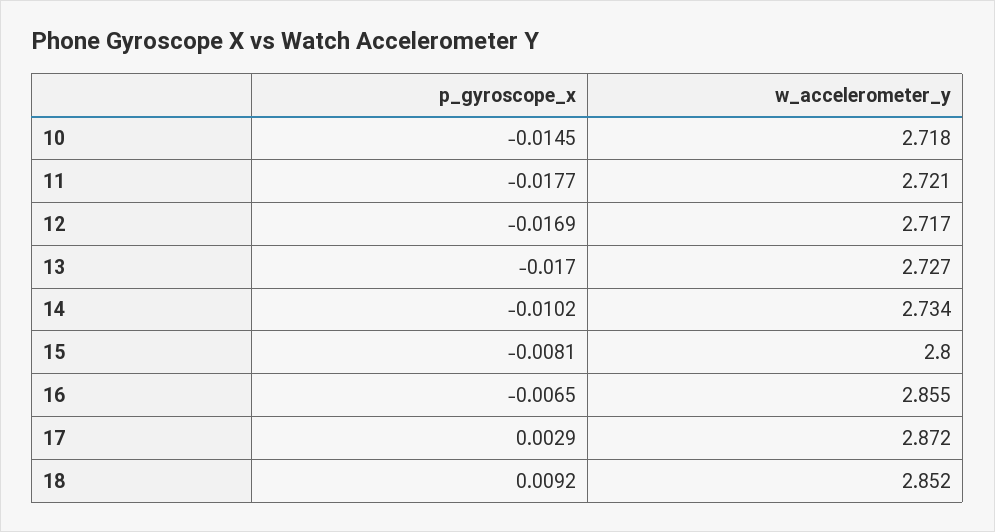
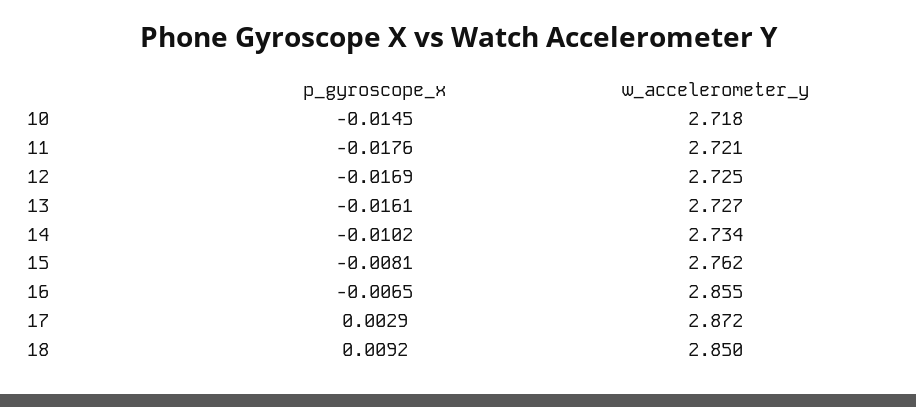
p_gyroscope_x, 11: -0.0177 -> -0.0176
w_accelerometer_y, 12: 2.717 -> 2.725
p_gyroscope_x, 13: -0.017 -> -0.0161
w_accelerometer_y, 15: 2.8 -> 2.762
w_accelerometer_y, 18: 2.852 -> 2.85

